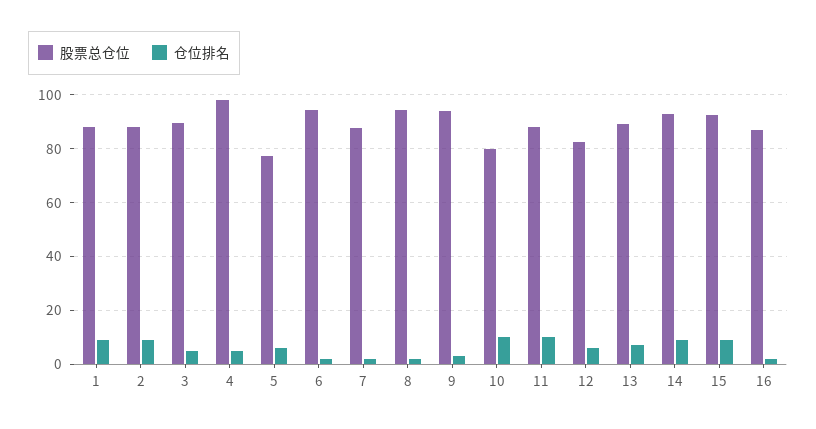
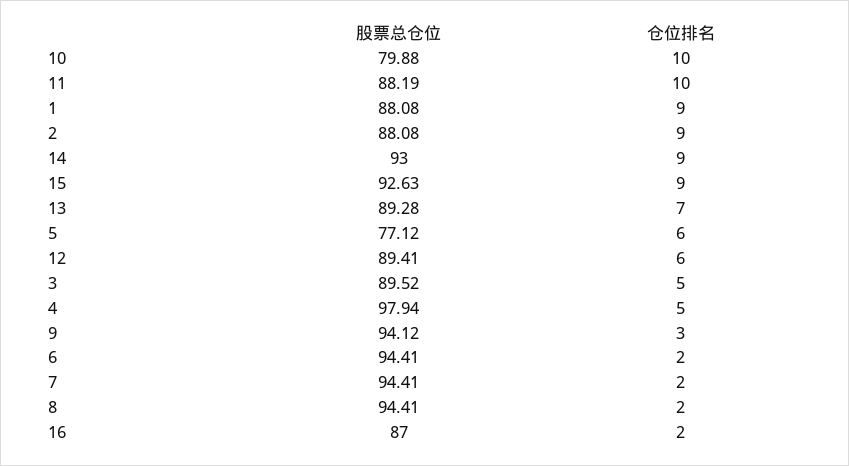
股票总仓位, 7: 87.5 -> 94.41
股票总仓位, 12: 82.5 -> 89.41

